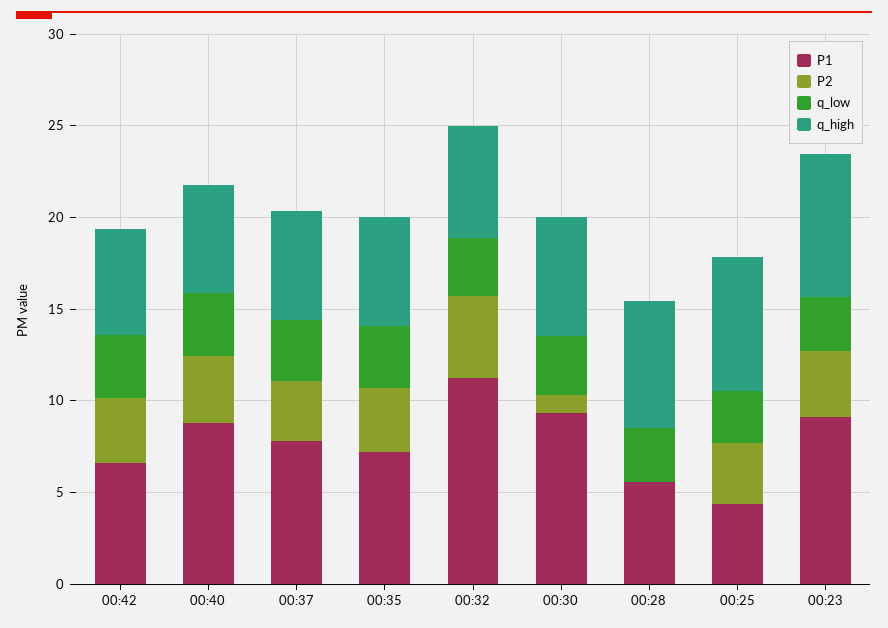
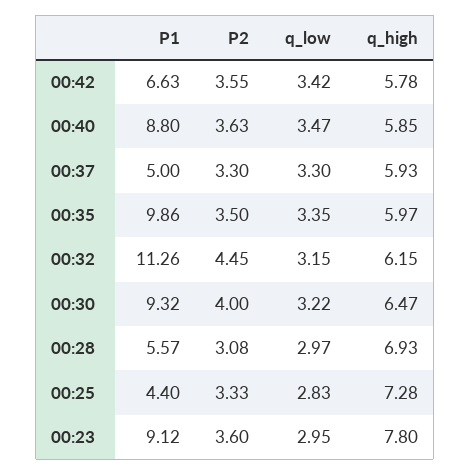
P1, 00:37: 8 -> 5
P1, 00:35: 7 -> 9.86
P2, 00:30: 1 -> 4
P2, 00:28: 0 -> 3.08

